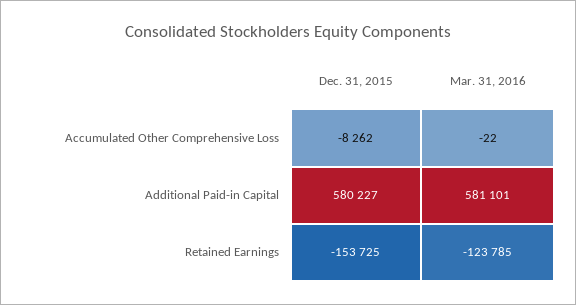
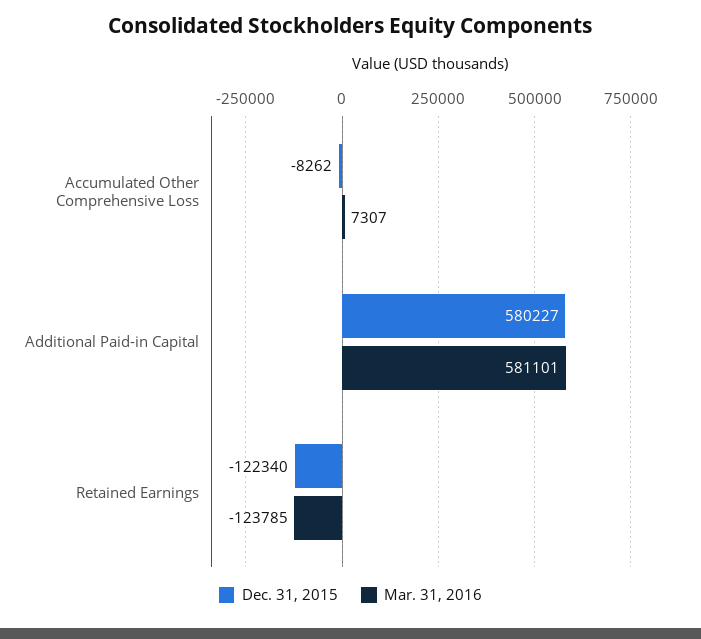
Mar. 31, 2016, Accumulated Other Comprehensive Loss: -22 -> 7307
Dec. 31, 2015, Retained Earnings: -153725 -> -122340

